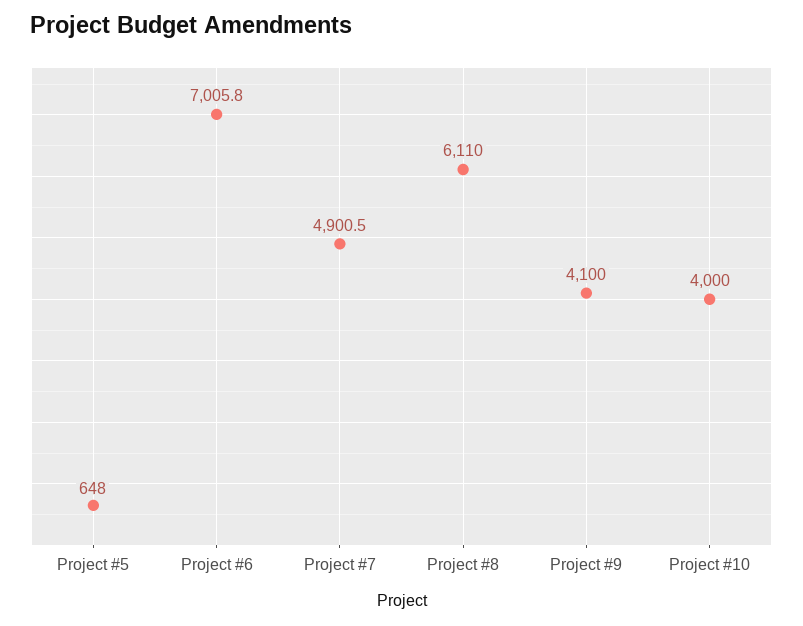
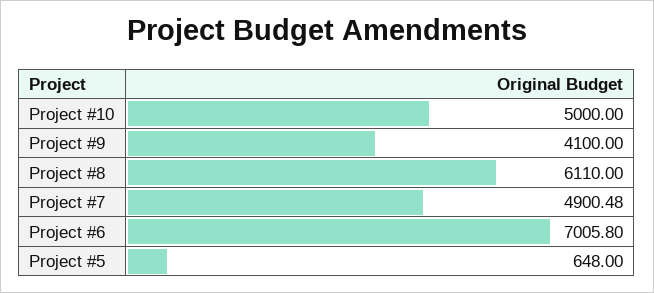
Project #10: 4000 -> 5000

